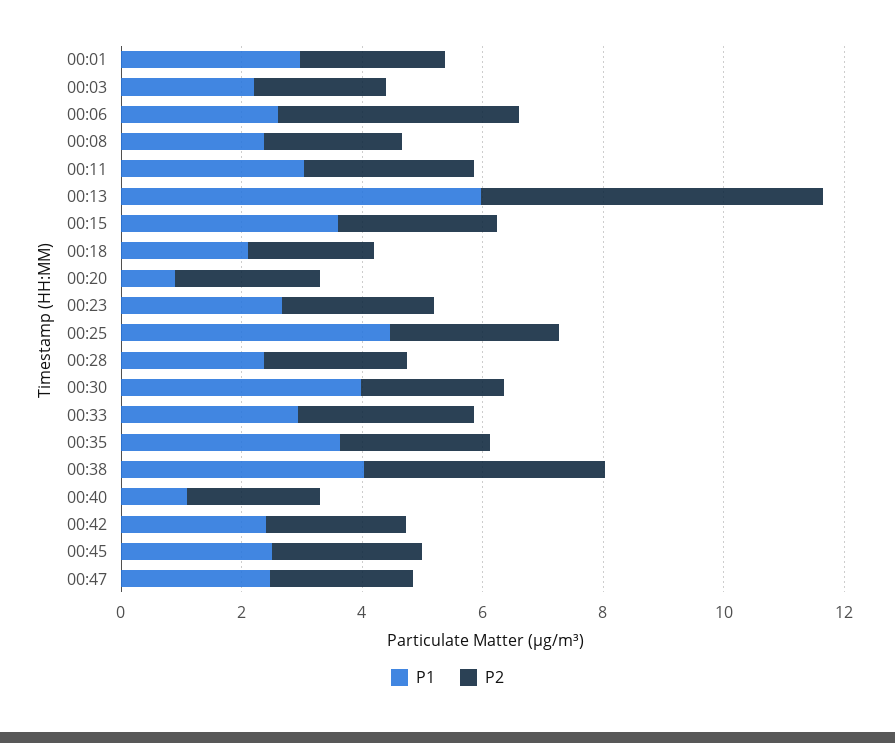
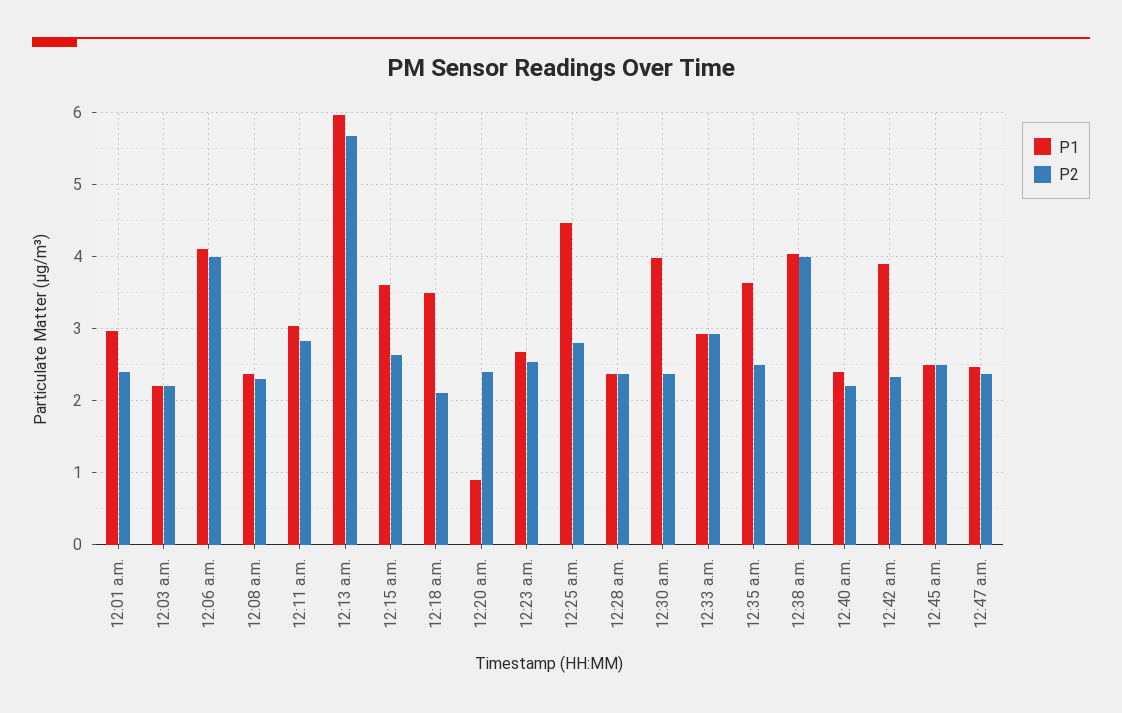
P1, 00:06: 2.5 -> 4.1
P1, 00:18: 2 -> 3.5
P1, 00:40: 1 -> 2.4
P1, 00:42: 2.5 -> 3.9

